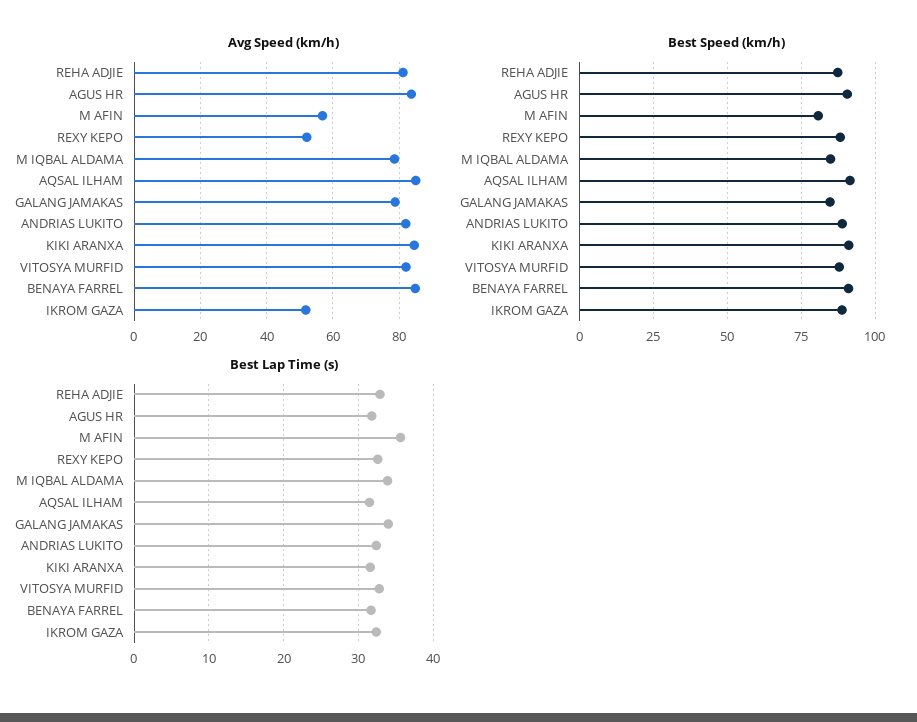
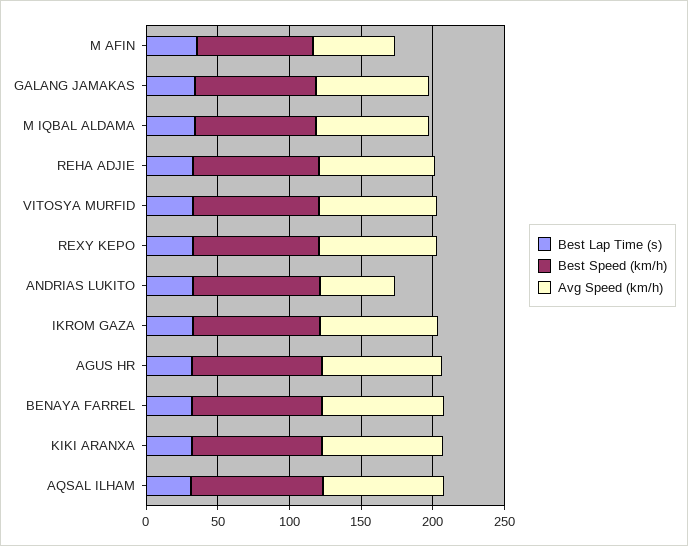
Avg Speed (km/h), REXY KEPO: 52 -> 80
Avg Speed (km/h), ANDRIAS LUKITO: 82 -> 50
Avg Speed (km/h), IKROM GAZA: 52 -> 80

